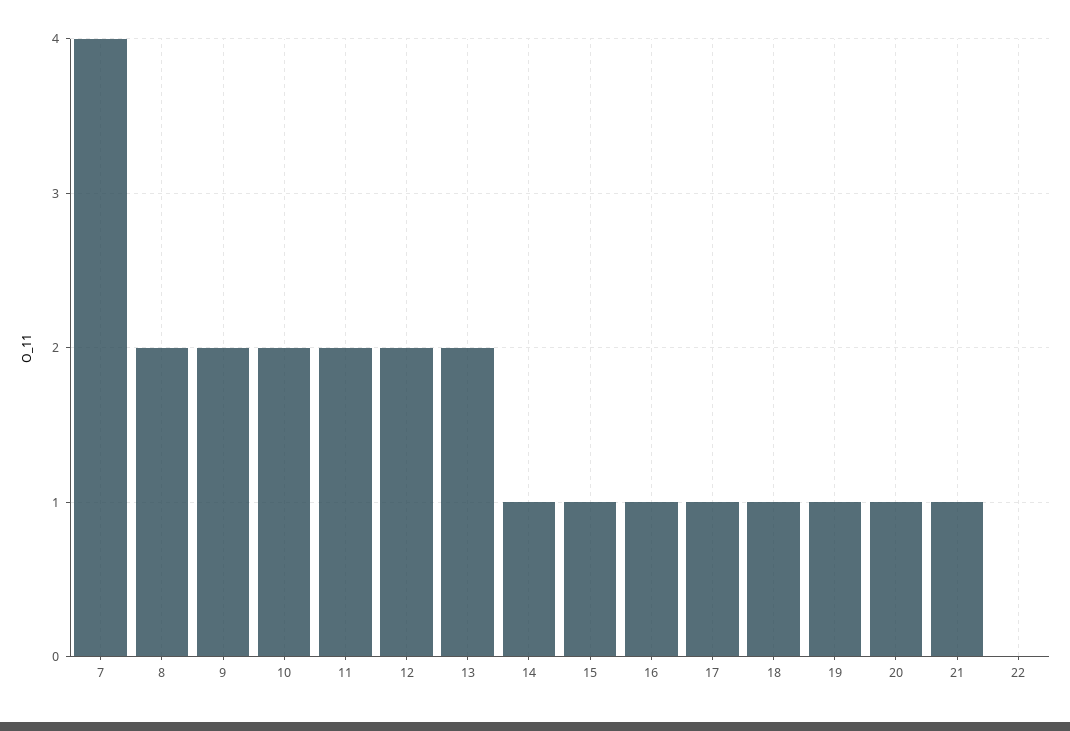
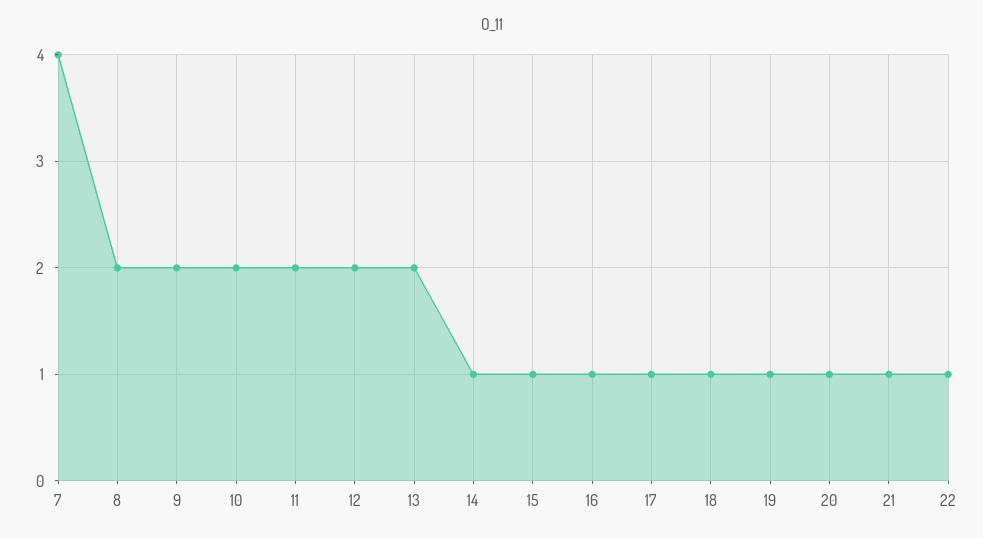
22: 0 -> 1

